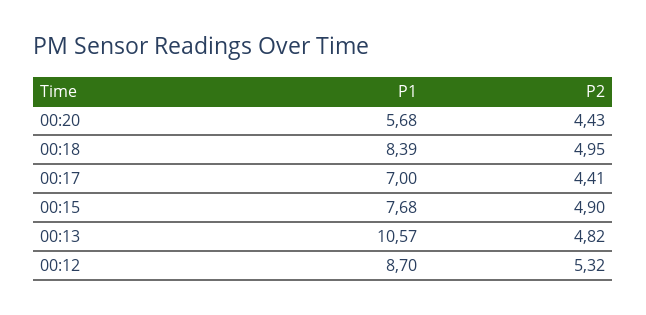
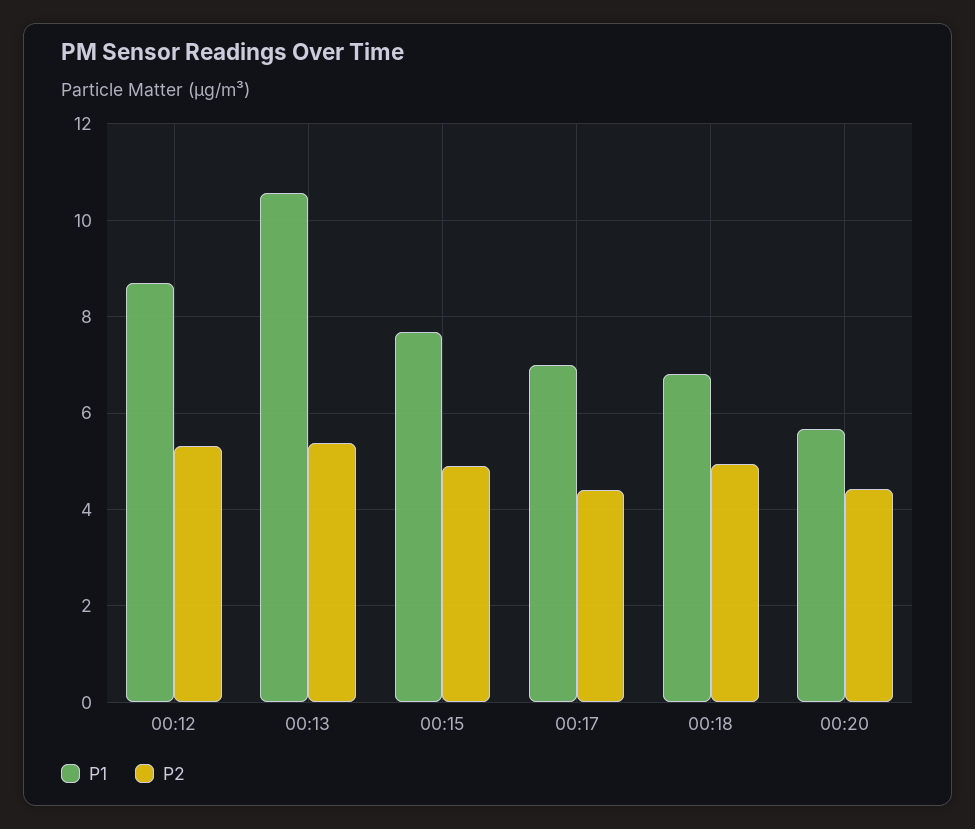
P1, 00:18: 8.39 -> 6.8
P2, 00:13: 4.82 -> 5.4

